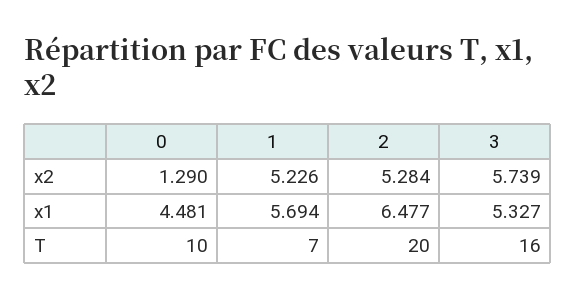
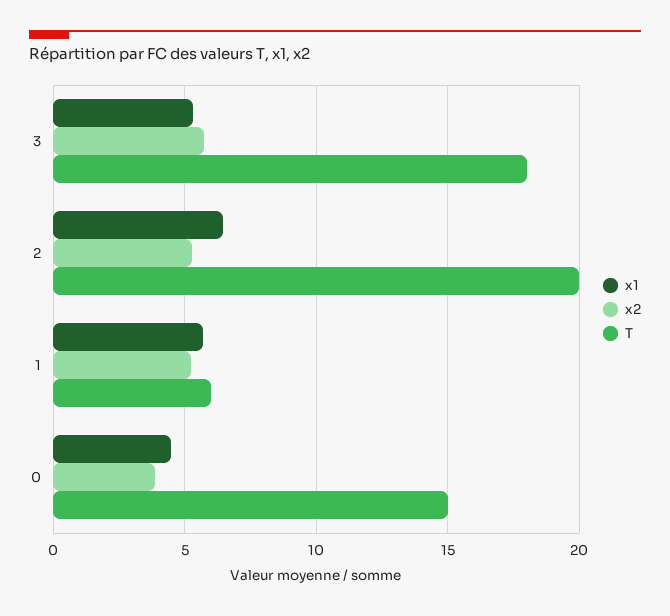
x2, 0: 1.29 -> 4
T, 0: 10 -> 15
T, 1: 7 -> 6
T, 3: 16 -> 18

